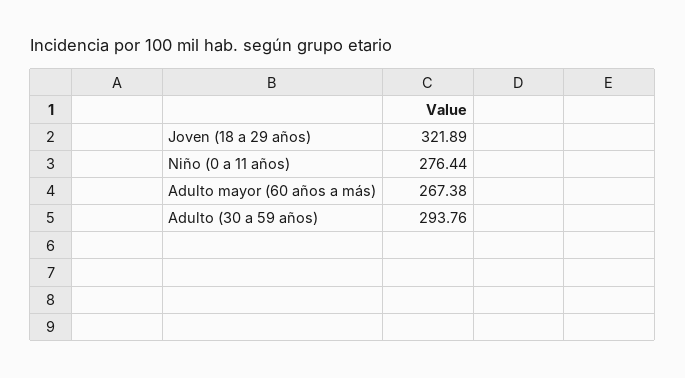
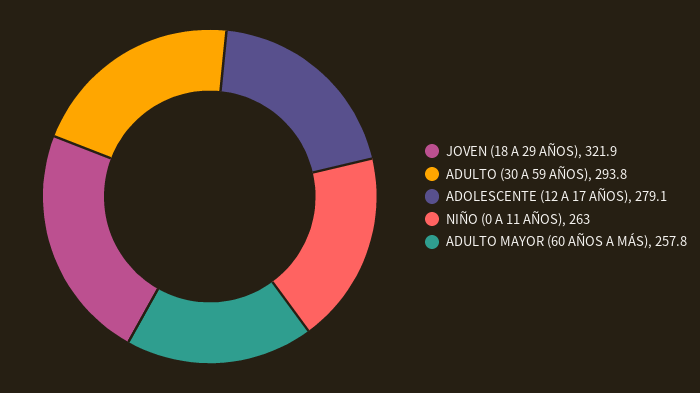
Niño (0 a 11 años): 276.44 -> 263
Adulto mayor (60 años a más): 267.38 -> 257.8
ADOLESCENTE (12 A 17 AÑOS): none -> 279.1

